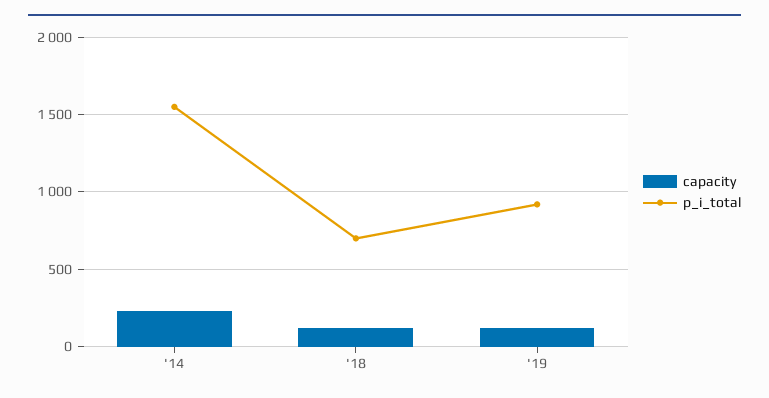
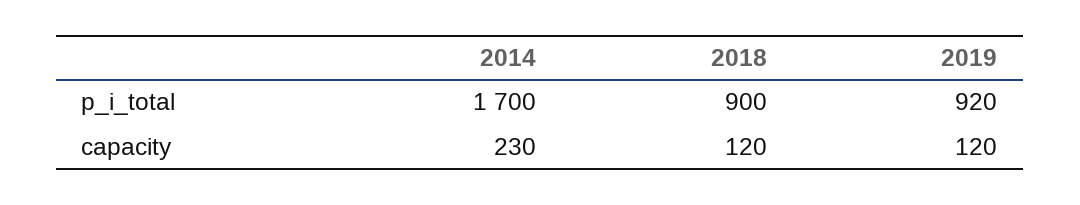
p_i_total, '14: 1550 -> 1700
p_i_total, '18: 700 -> 900

